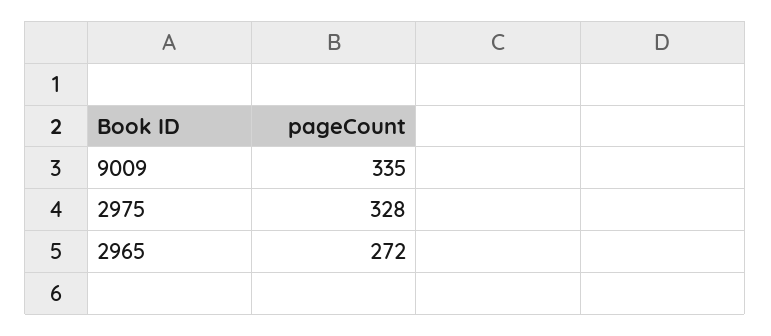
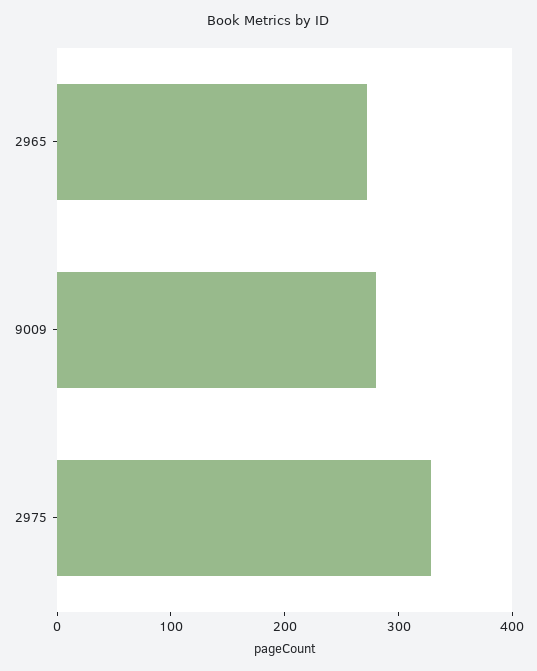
9009: 335 -> 280

